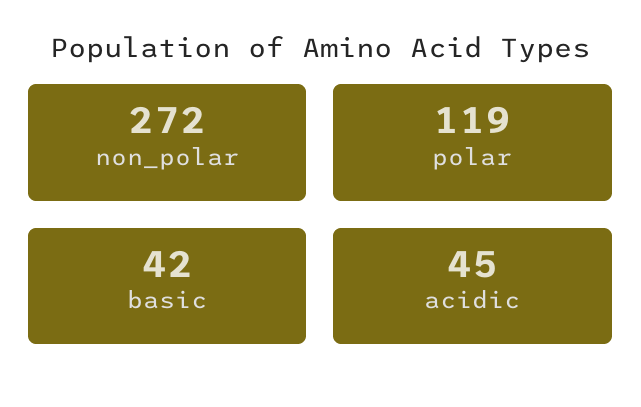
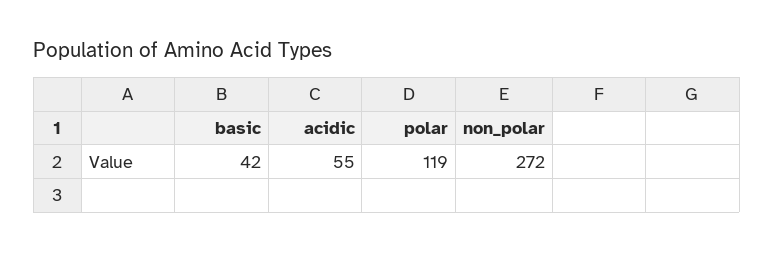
acidic: 45 -> 55

